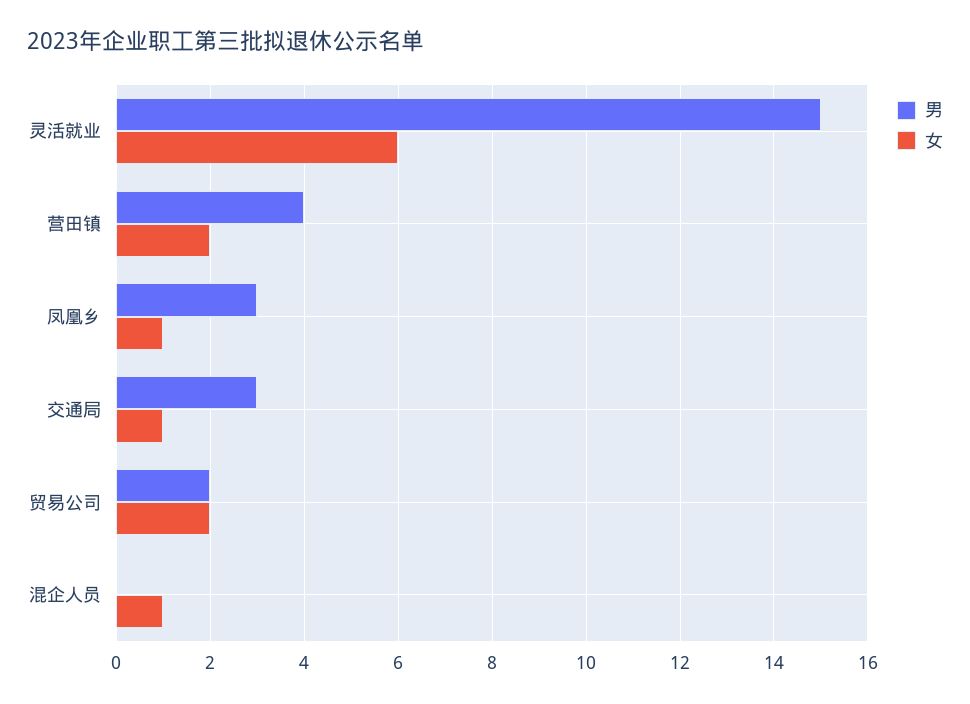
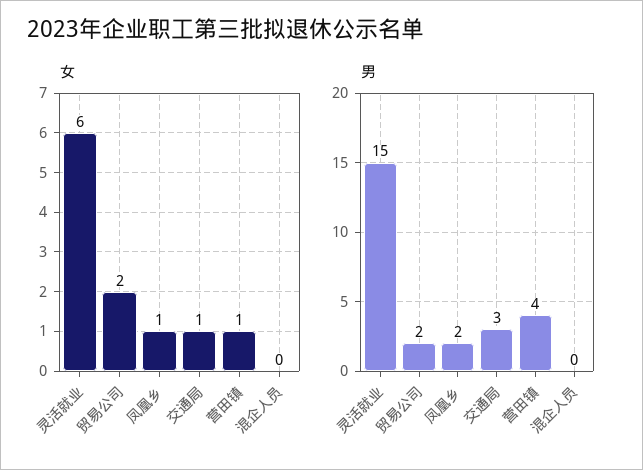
女, 营田镇: 2 -> 1
男, 凤凰乡: 3 -> 2
女, 混企人员: 1 -> 0

